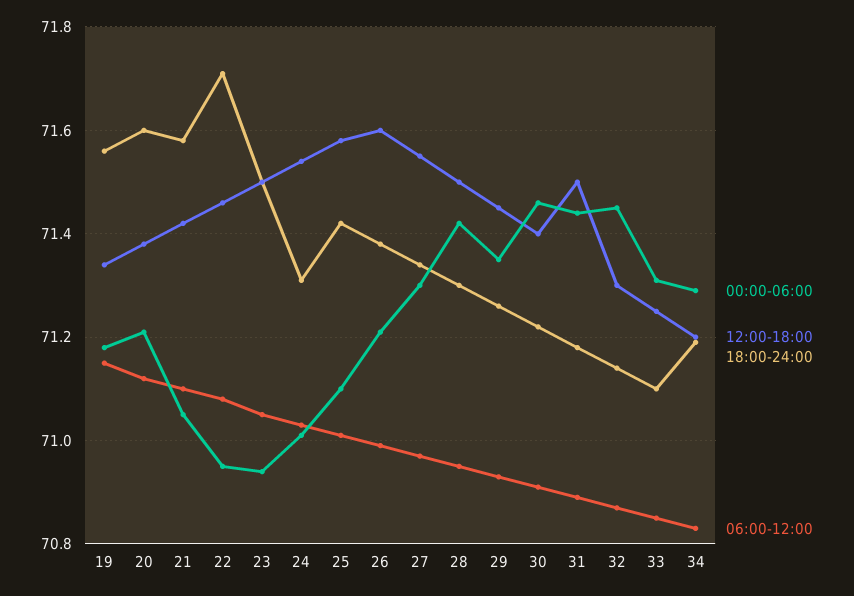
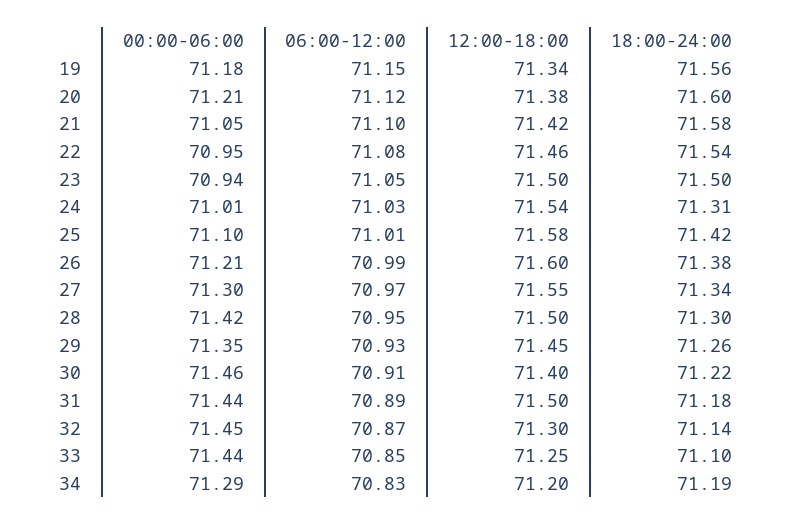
18:00-24:00, 22: 71.7 -> 71.54
00:00-06:00, 33: 71.3 -> 71.44

